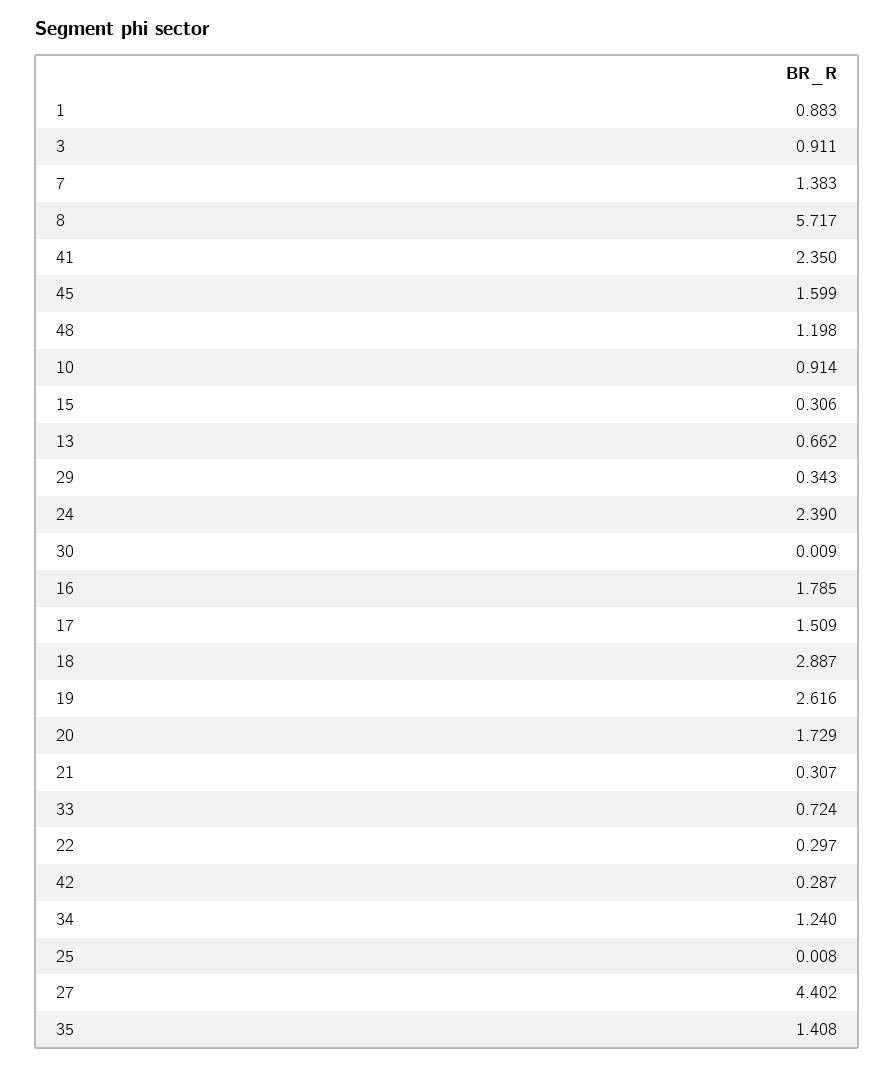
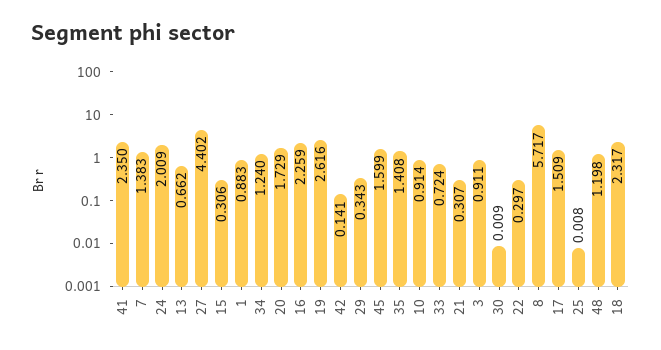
24: 2.39 -> 2.009
16: 1.785 -> 2.259
18: 2.887 -> 2.317
42: 0.287 -> 0.141

